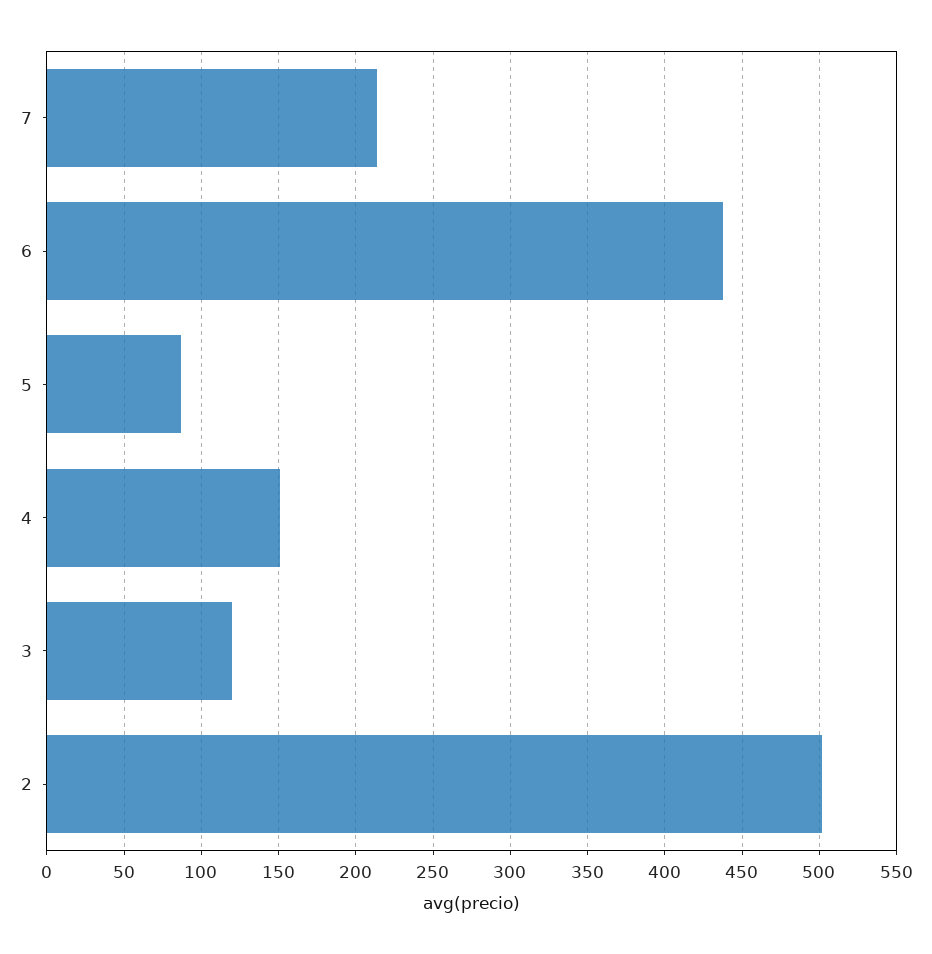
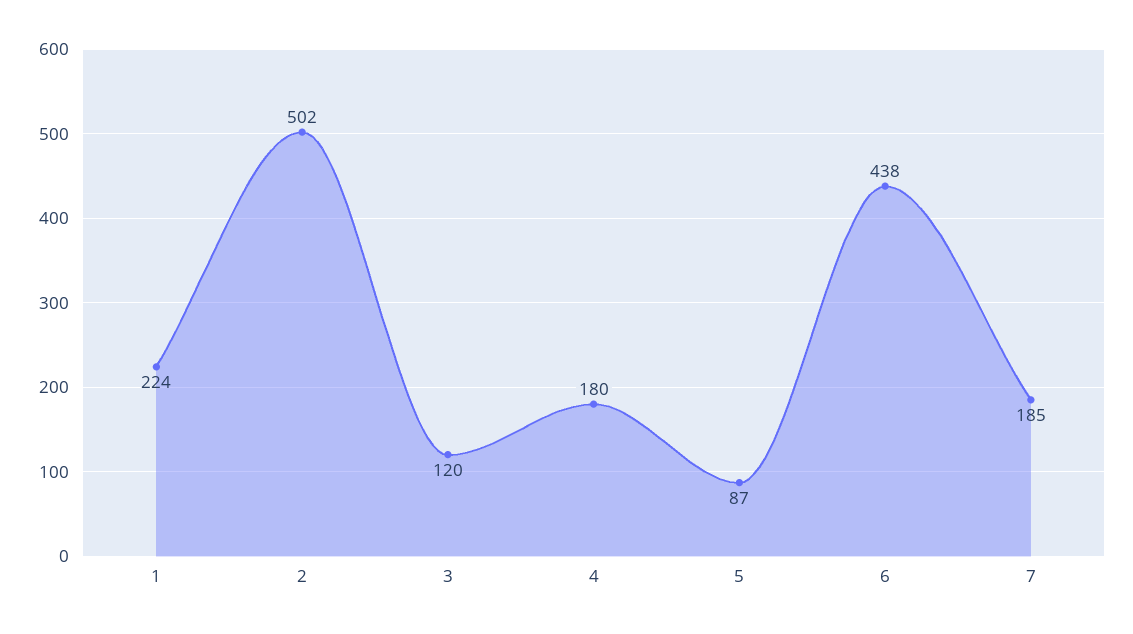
7: 215 -> 185
4: 150 -> 180
1: none -> 224

